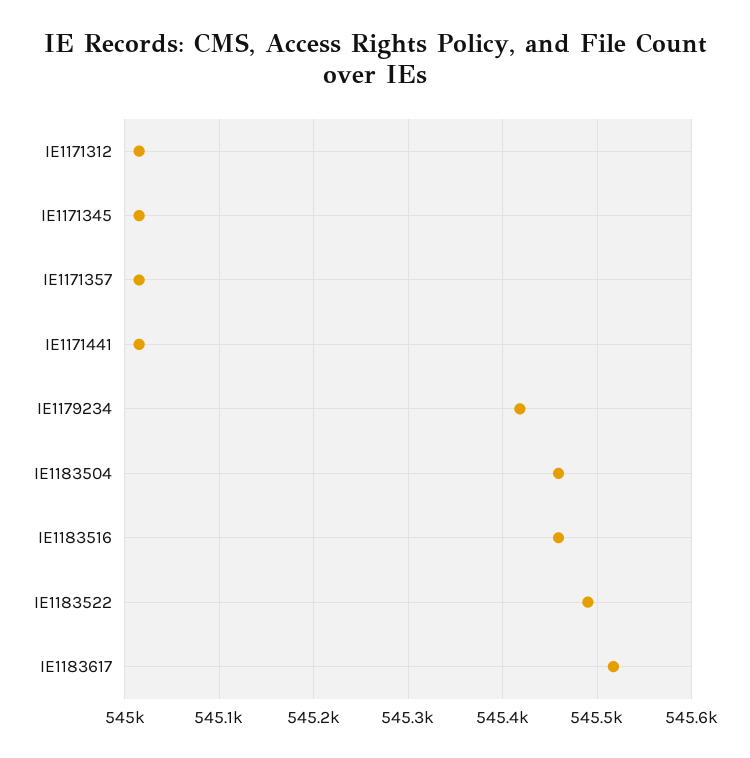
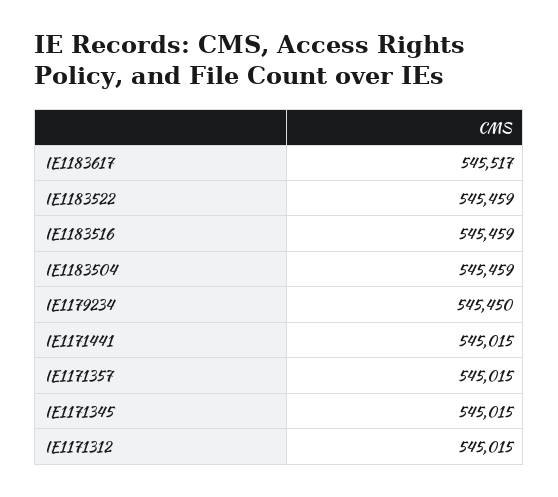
IE1179234: 545420 -> 545450
IE1183522: 545490 -> 545459

